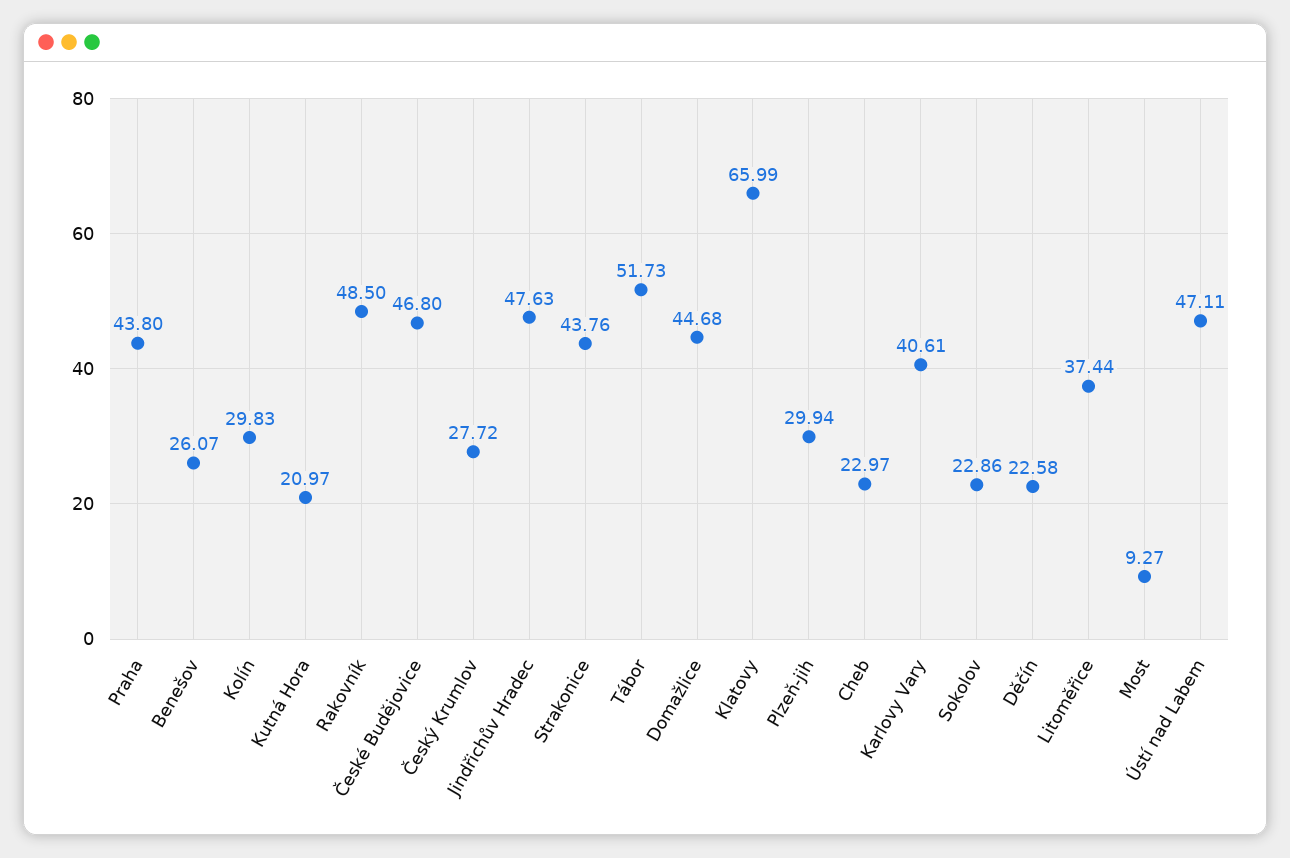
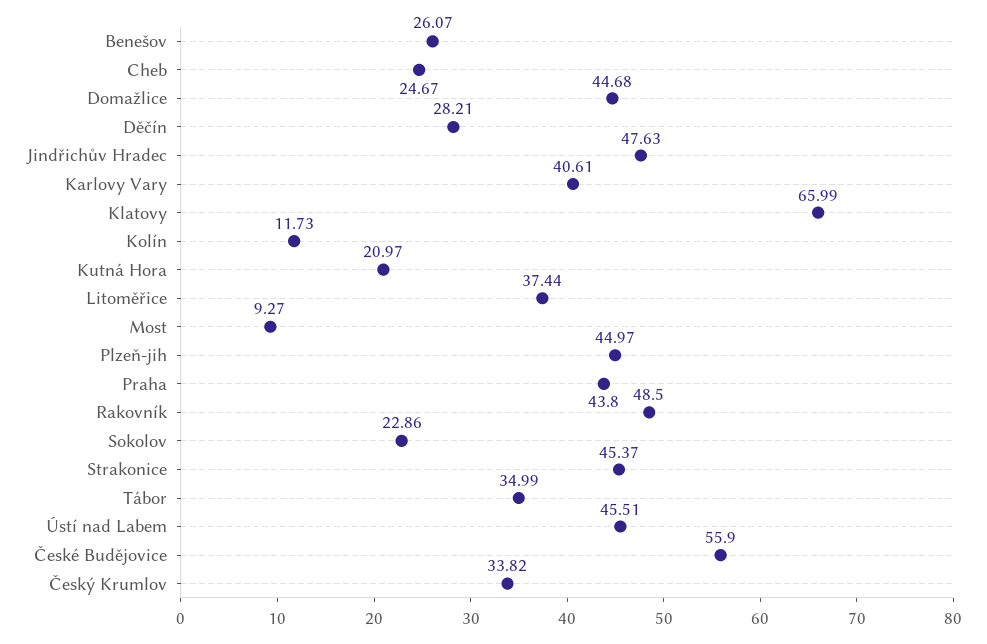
Kolín: 29.83 -> 11.73
České Budějovice: 46.8 -> 55.9
Český Krumlov: 27.72 -> 33.82
Strakonice: 43.76 -> 45.37
Tábor: 51.73 -> 34.99
Plzeň-jih: 29.94 -> 44.97
Cheb: 22.97 -> 24.67
Děčín: 22.58 -> 28.21
Ústí nad Labem: 47.11 -> 45.51

